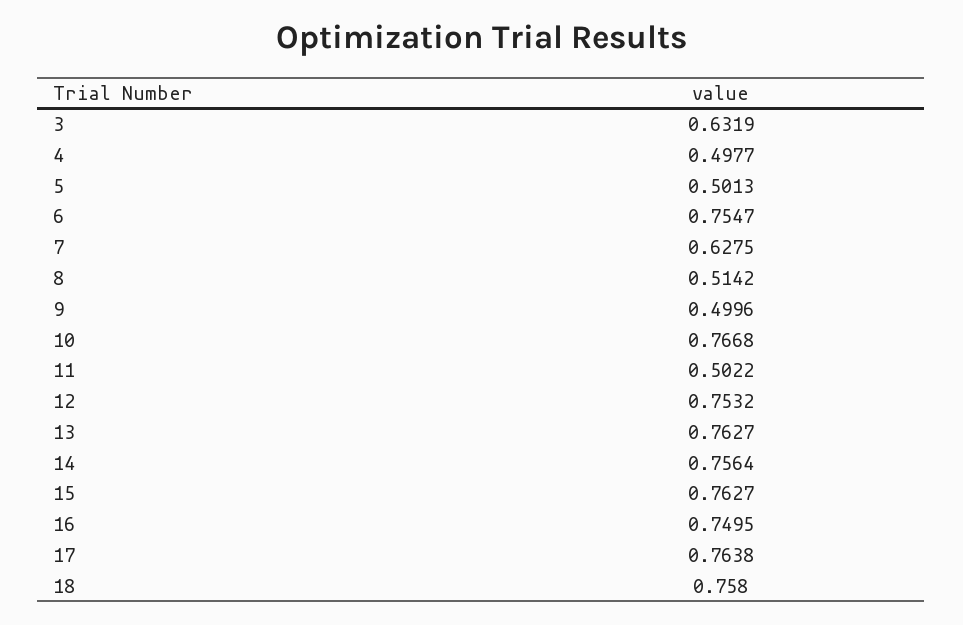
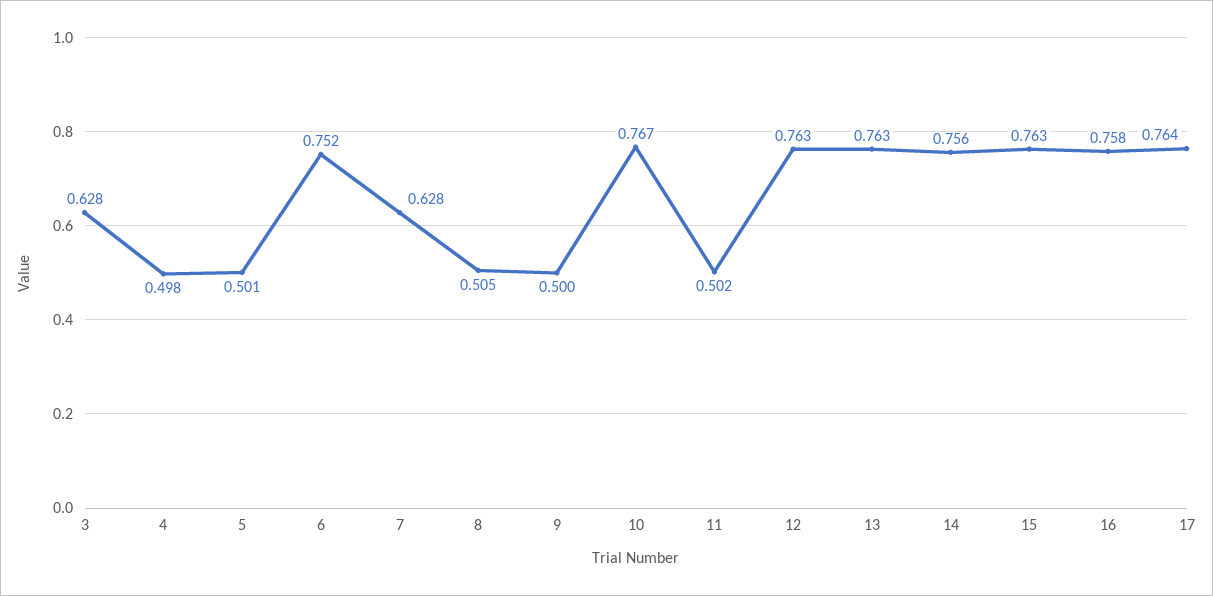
3: 0.6319 -> 0.628
6: 0.7547 -> 0.752
8: 0.5142 -> 0.505
12: 0.7532 -> 0.763
16: 0.7495 -> 0.758
18: 0.758 -> none

